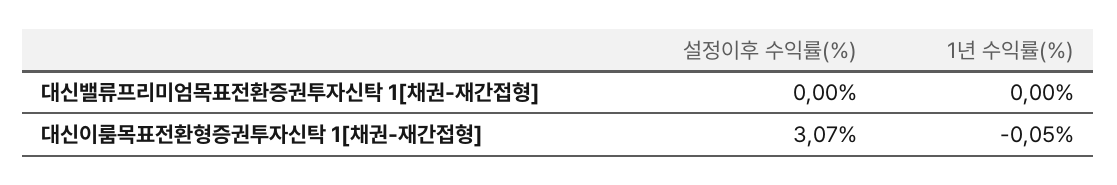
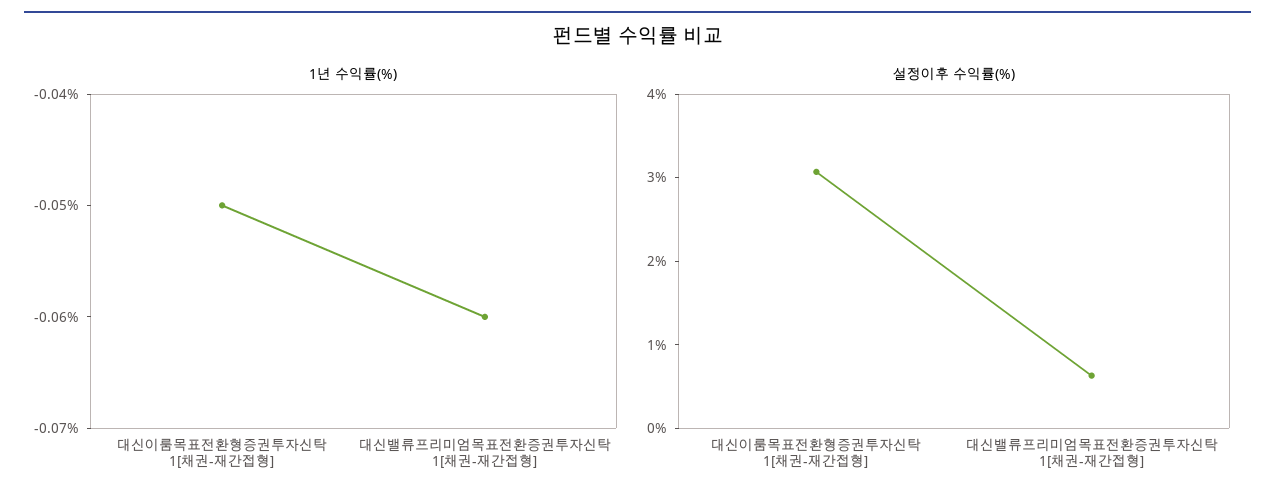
설정이후 수익률(%), 대신밸류프리미엄목표전환증권투자신탁 1[채권-재간접형]: 0 -> 0.6
1년 수익률(%), 대신밸류프리미엄목표전환증권투자신탁 1[채권-재간접형]: 0 -> -0.06

